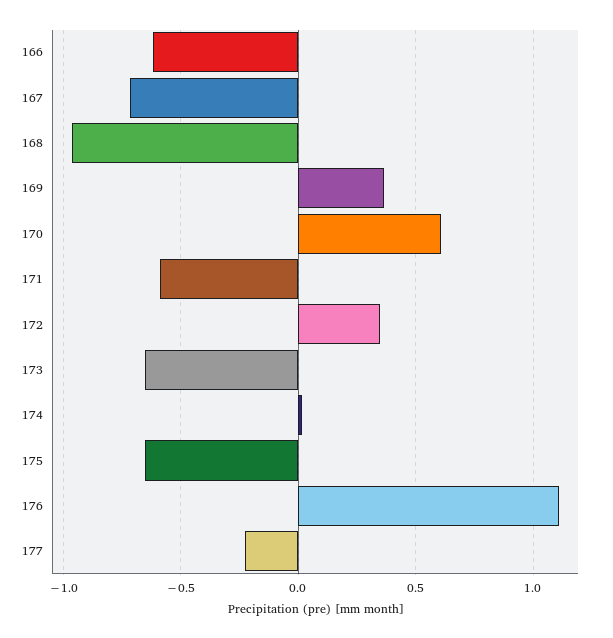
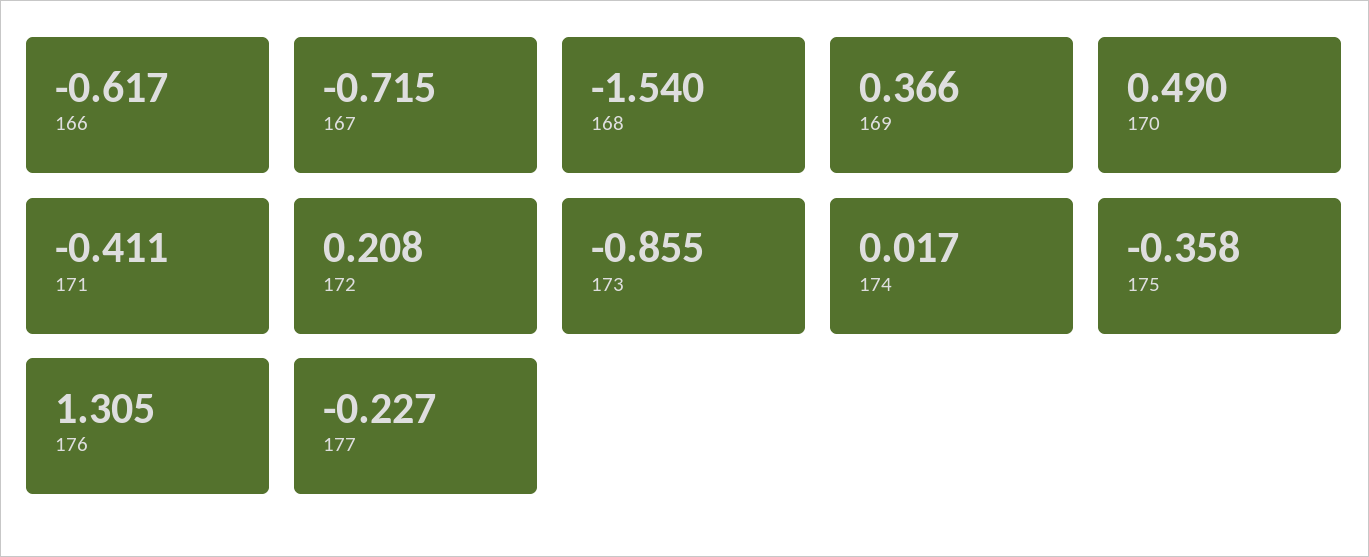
168: -0.95 -> -1.54
170: 0.6 -> 0.49
171: -0.6 -> -0.411
172: 0.35 -> 0.208
173: -0.65 -> -0.855
175: -0.65 -> -0.358
176: 1.1 -> 1.305

